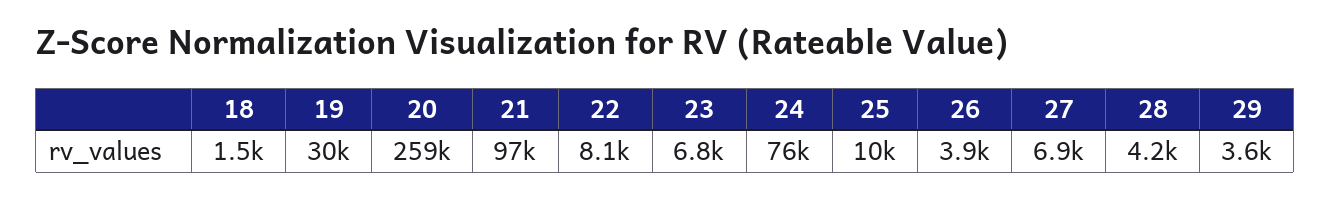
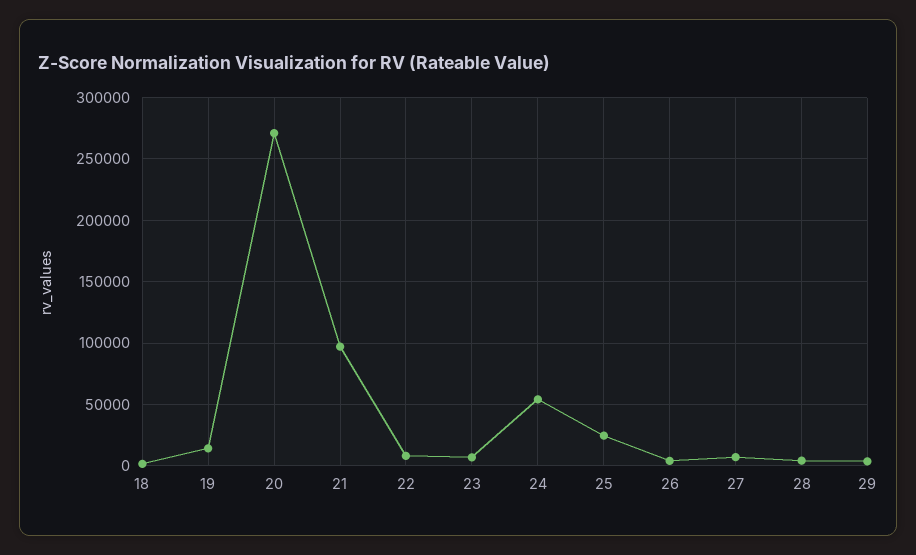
19: 30000 -> 15000
20: 259000 -> 270000
24: 76000 -> 55000
25: 10000 -> 25000

